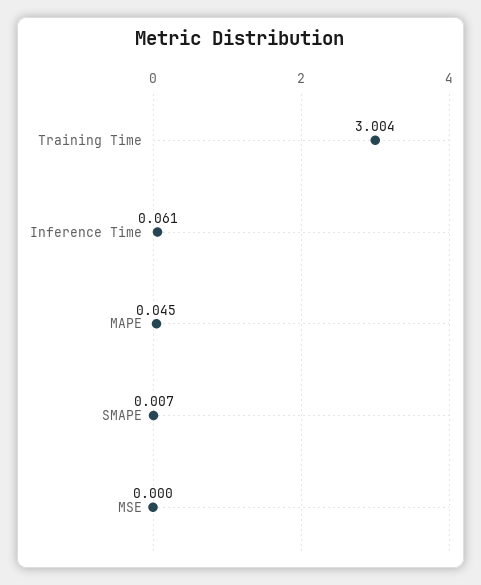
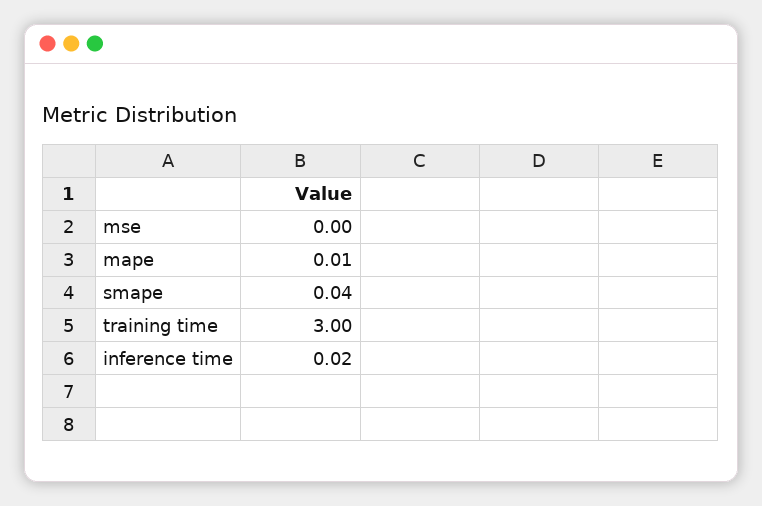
Inference Time: 0.061 -> 0.02
MAPE: 0.045 -> 0.01
SMAPE: 0.007 -> 0.04

